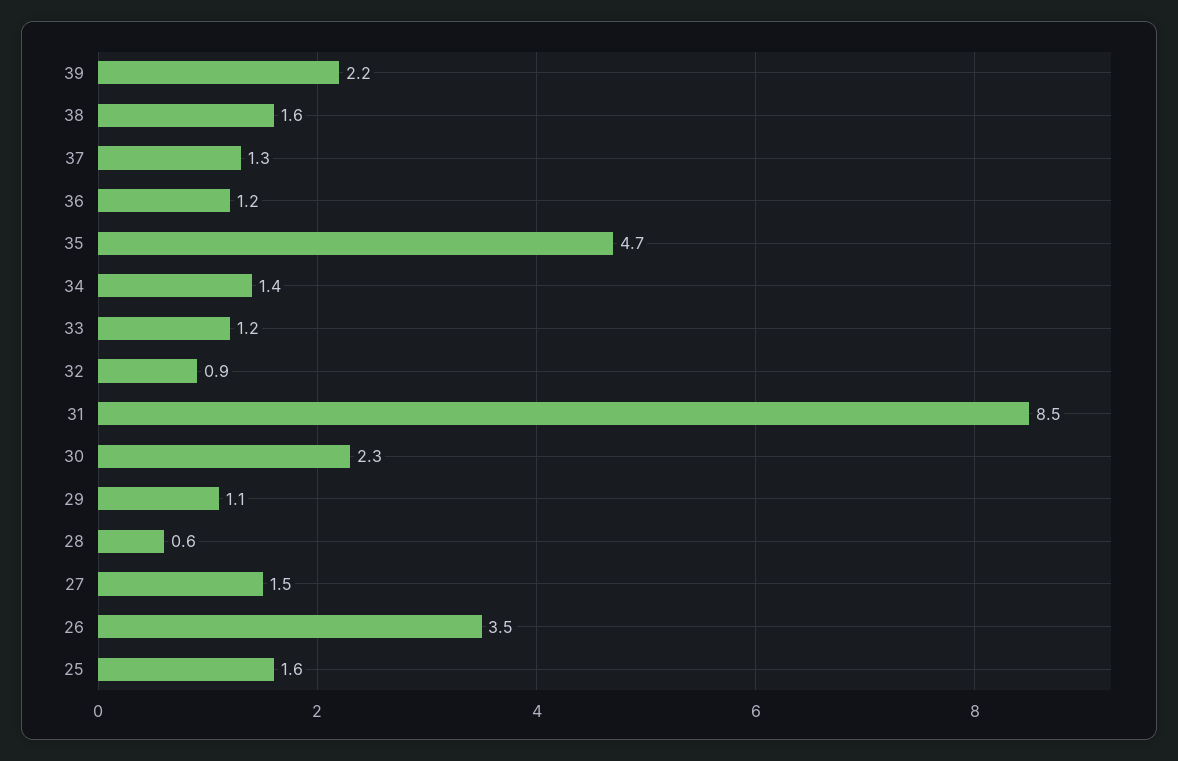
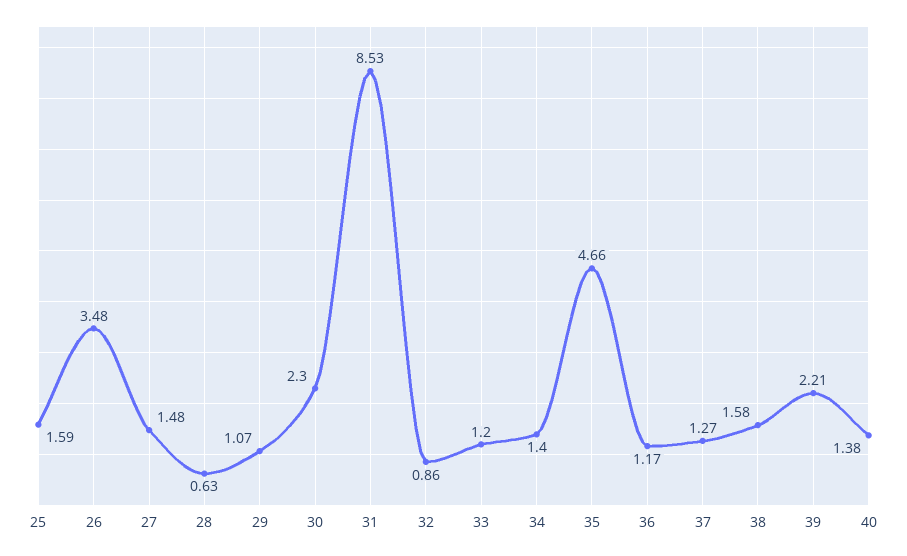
40: none -> 1.38

